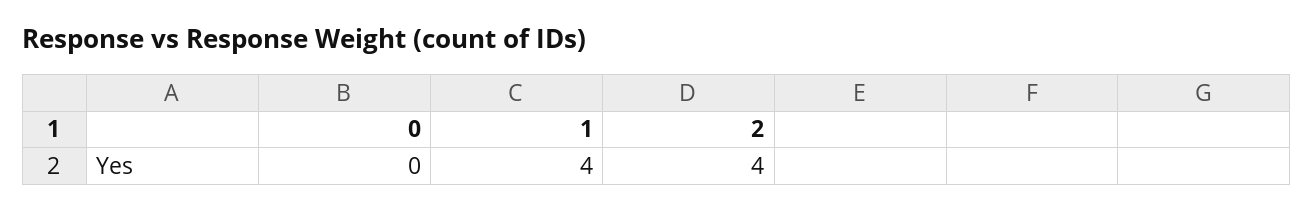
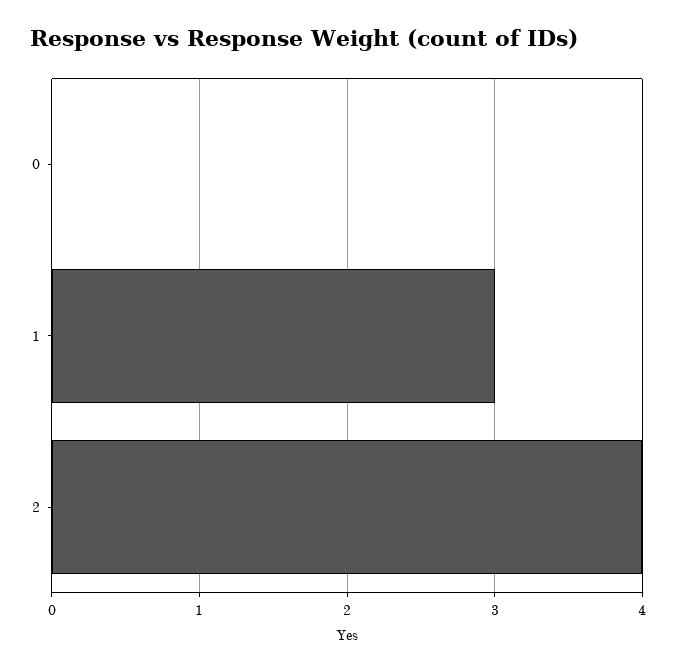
1: 4 -> 3

